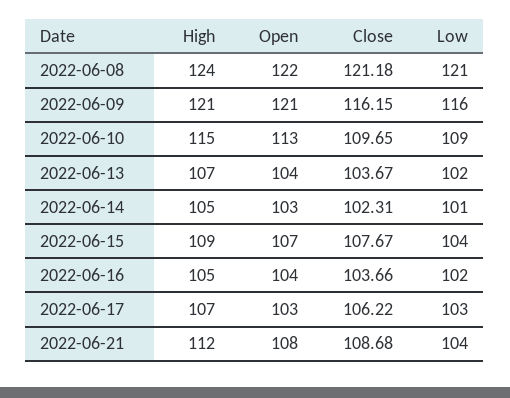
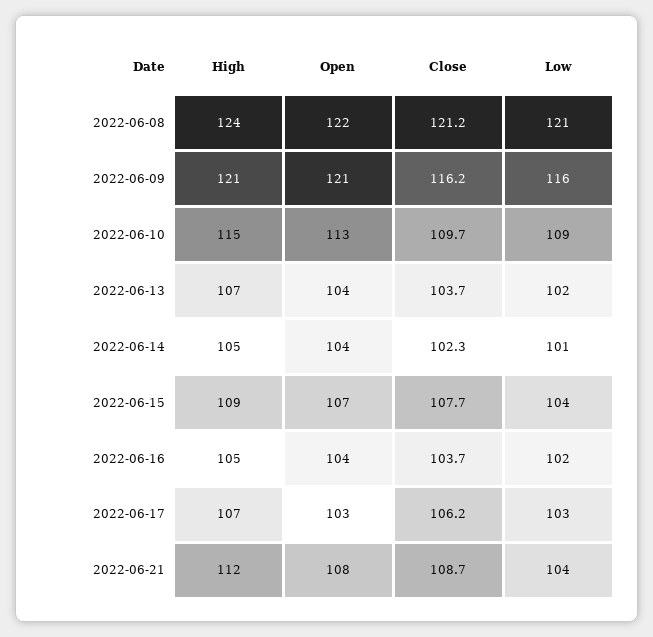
Open, 2022-06-14: 103 -> 104

